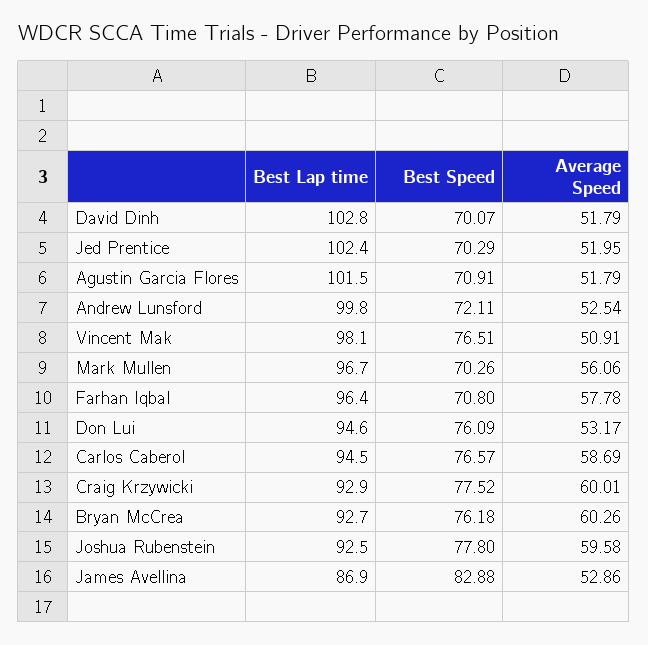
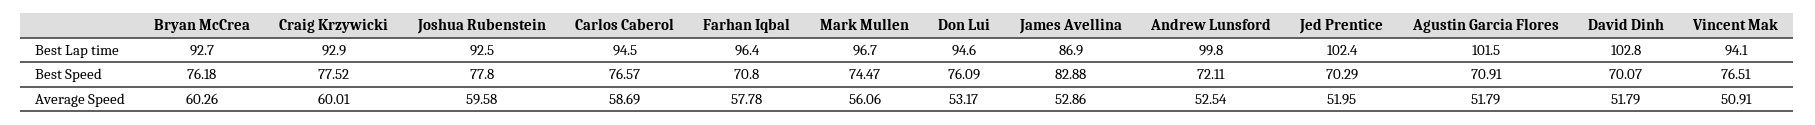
Best Lap time, Vincent Mak: 98.1 -> 94.1
Best Speed, Mark Mullen: 70.26 -> 74.47

